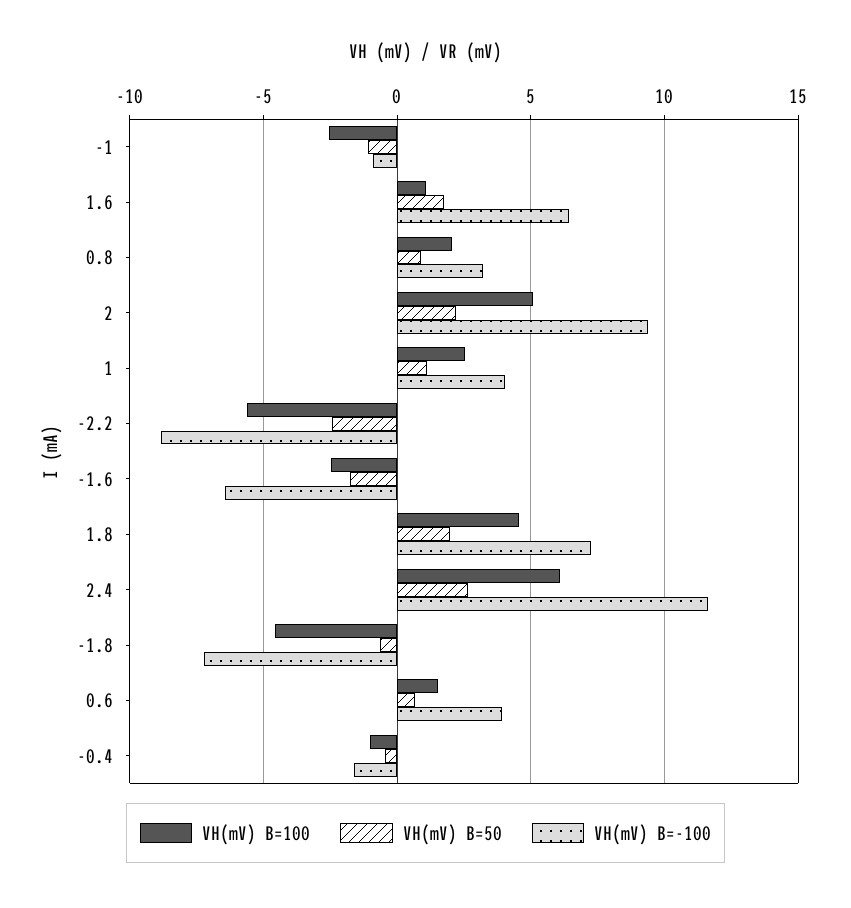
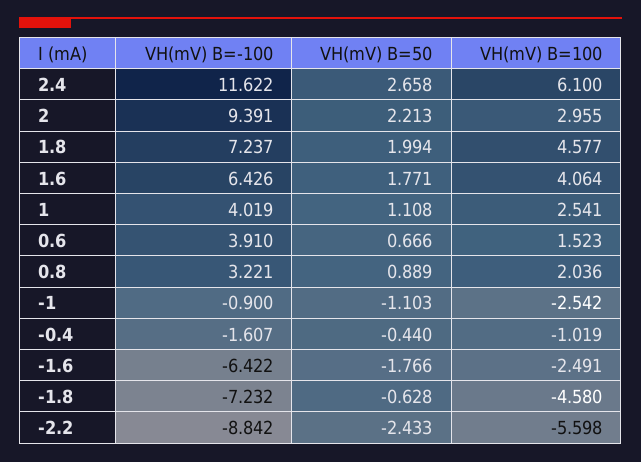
VH(mV) B=100, 1.6: 1 -> 4.064
VH(mV) B=100, 2: 5 -> 2.955

